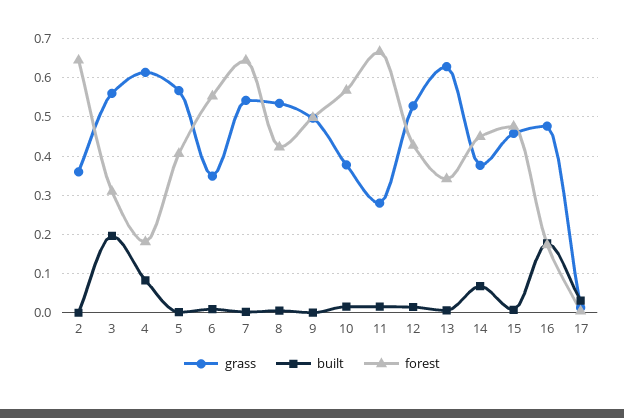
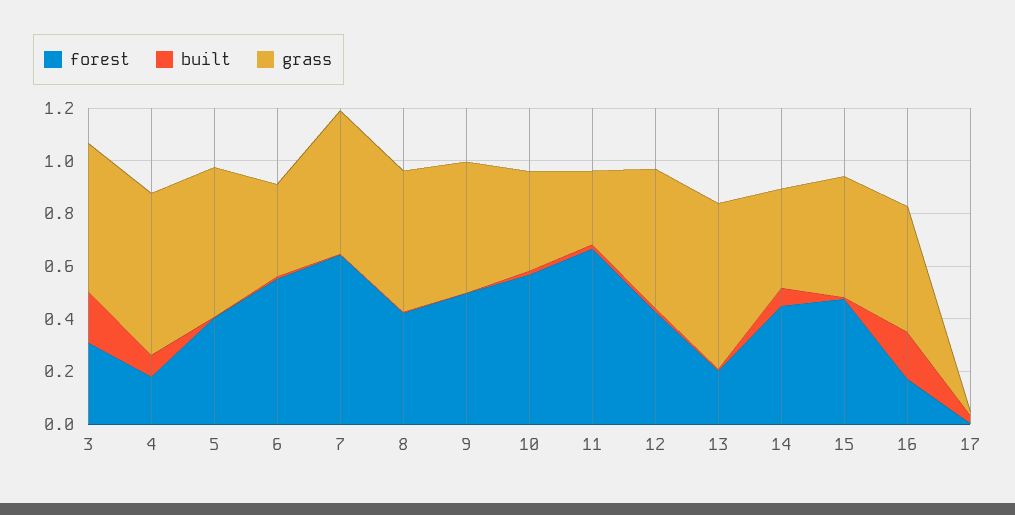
grass, 2: 0.36 -> none
built, 2: 0 -> none
forest, 2: 0.64 -> none
forest, 13: 0.34 -> 0.2

